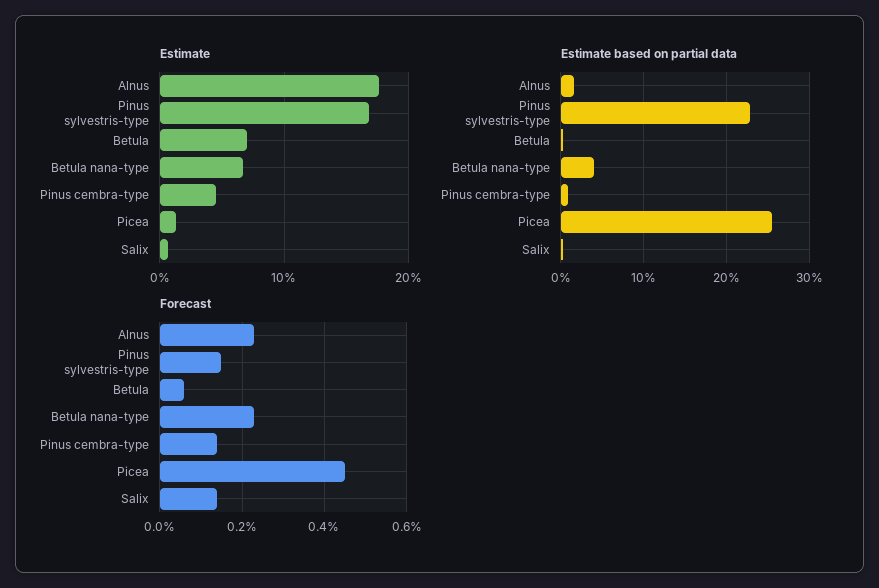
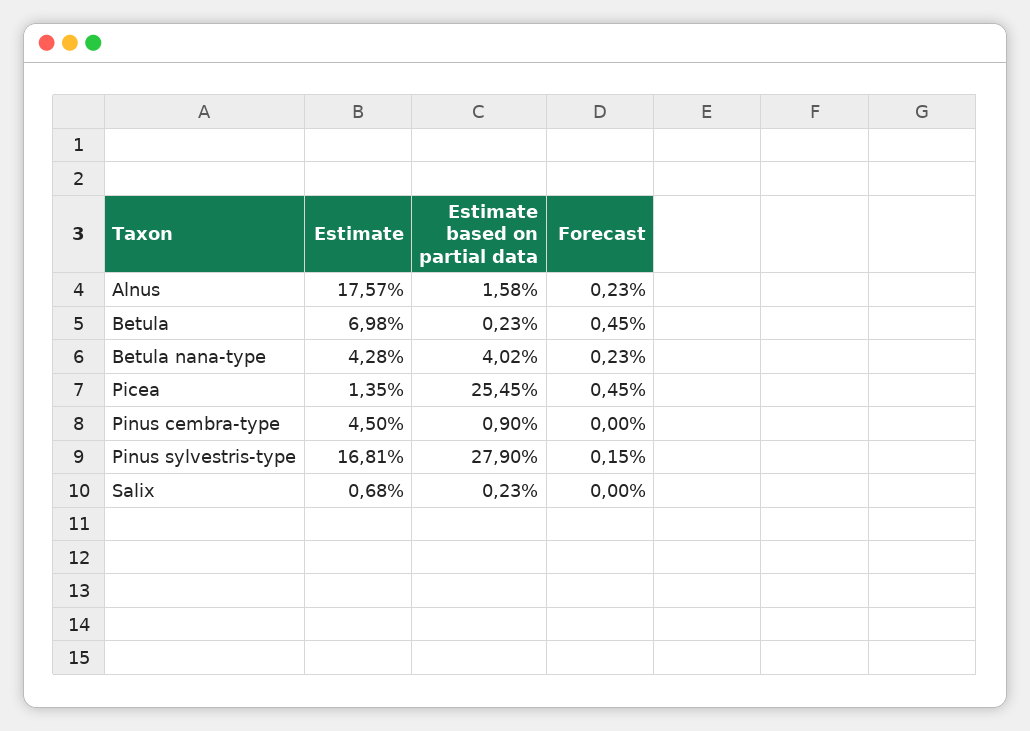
Estimate, Betula nana-type: 7 -> 4.28
Estimate based on partial data, Pinus sylvestris-type: 23 -> 27.9
Forecast, Betula: 0.05 -> 0.45
Forecast, Pinus cembra-type: 0.15 -> 0
Forecast, Salix: 0.15 -> 0

